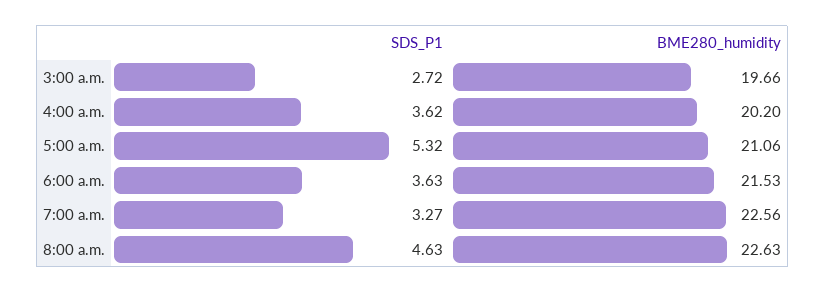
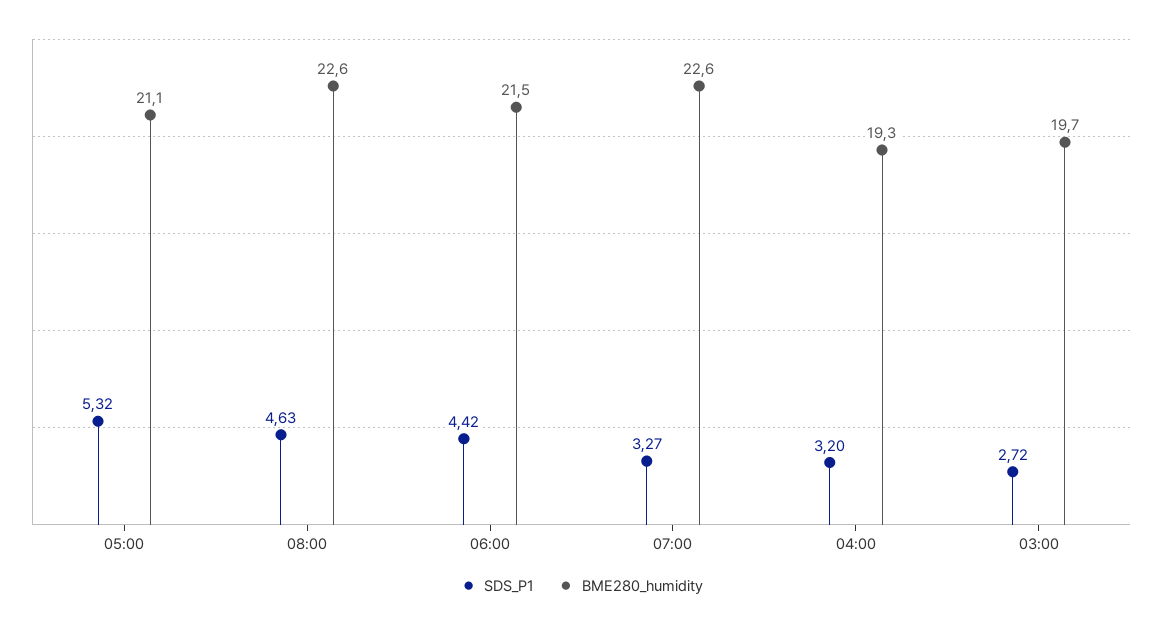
SDS_P1, 4:00 a.m.: 3.62 -> 3.2
BME280_humidity, 4:00 a.m.: 20.2 -> 19.3
SDS_P1, 6:00 a.m.: 3.63 -> 4.42

